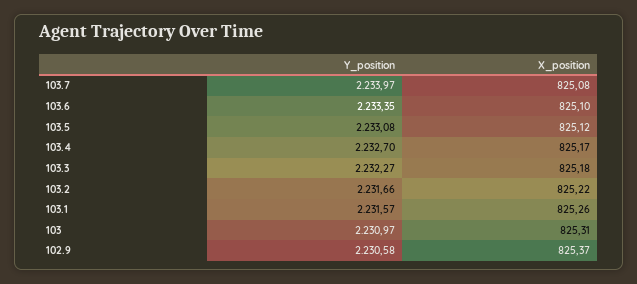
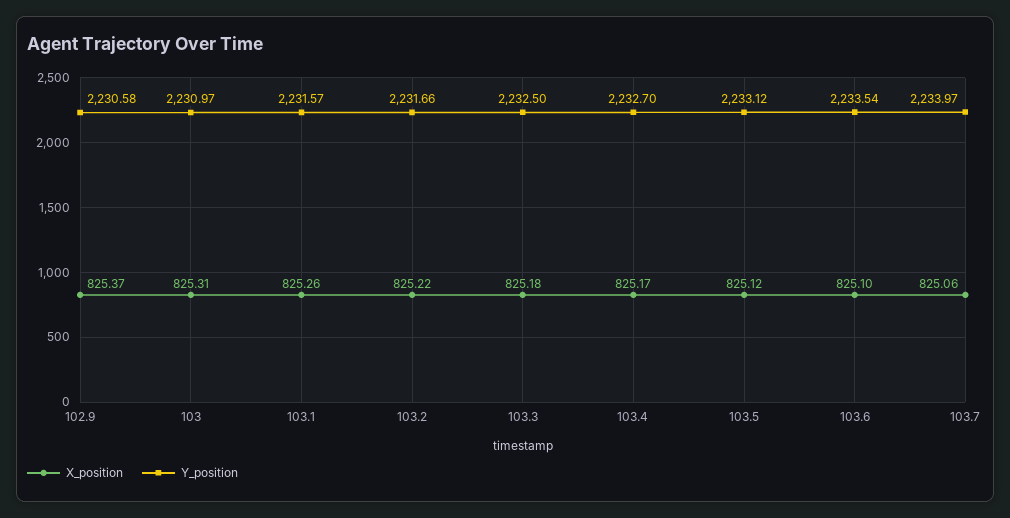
X_position, 103.7: 825.08 -> 825.06
Y_position, 103.6: 2233.35 -> 2233.54
Y_position, 103.5: 2233.08 -> 2233.12
Y_position, 103.3: 2232.27 -> 2232.5

